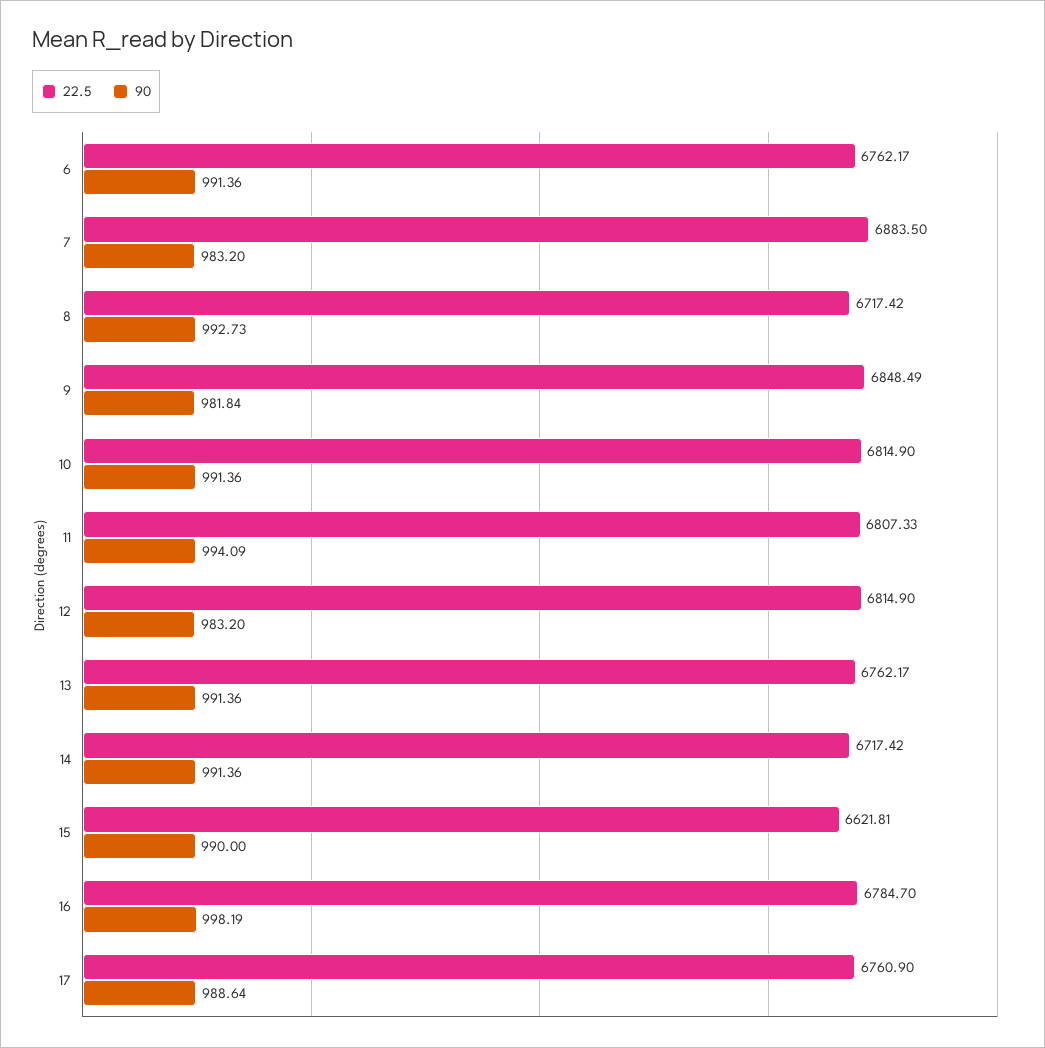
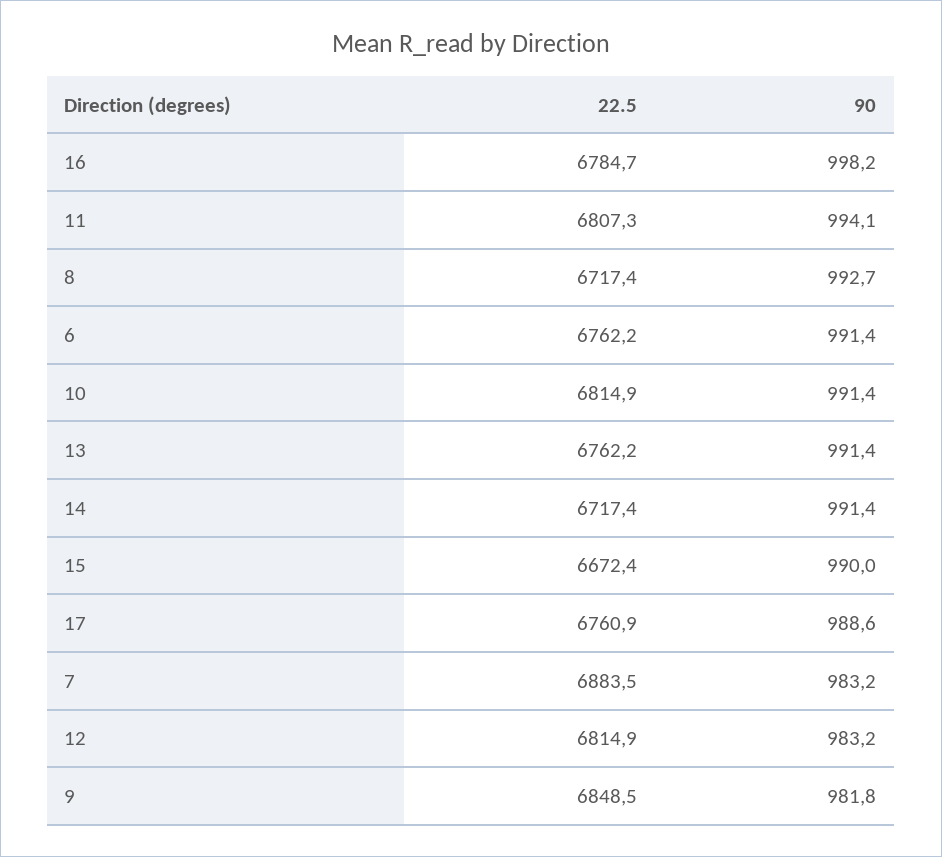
22.5, 15: 6621.81 -> 6672.4

